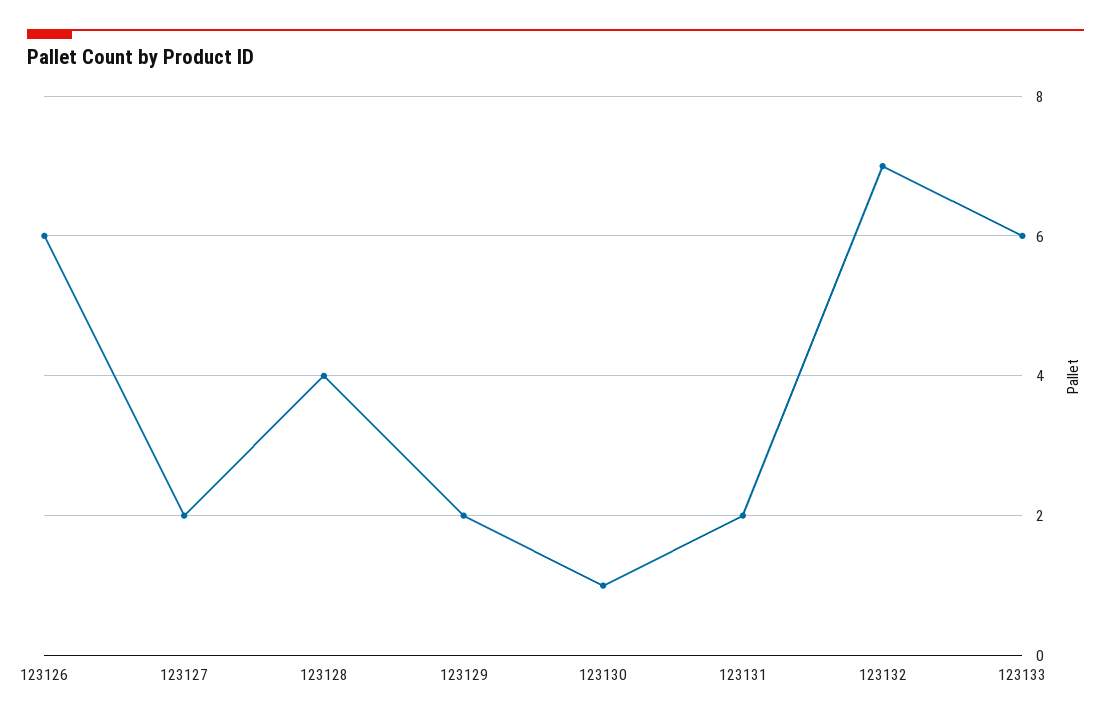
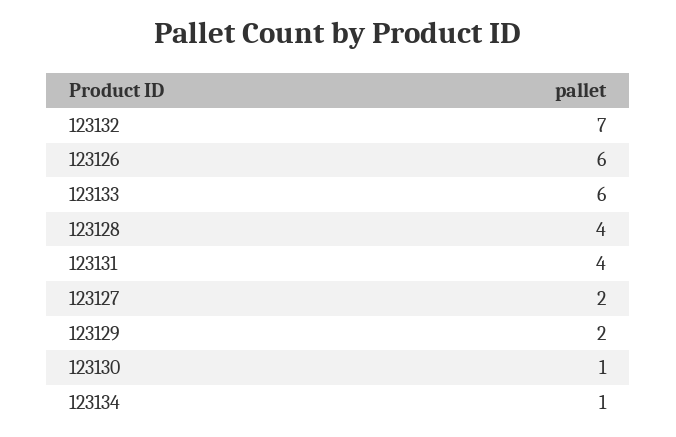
123131: 2 -> 4
123134: none -> 1

